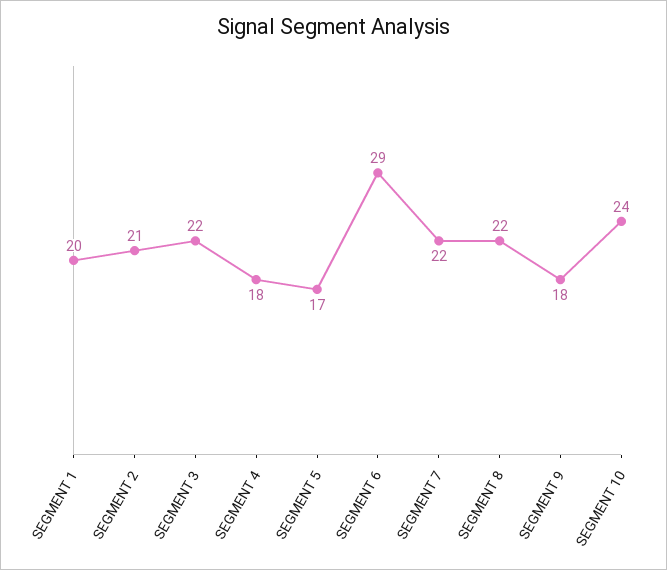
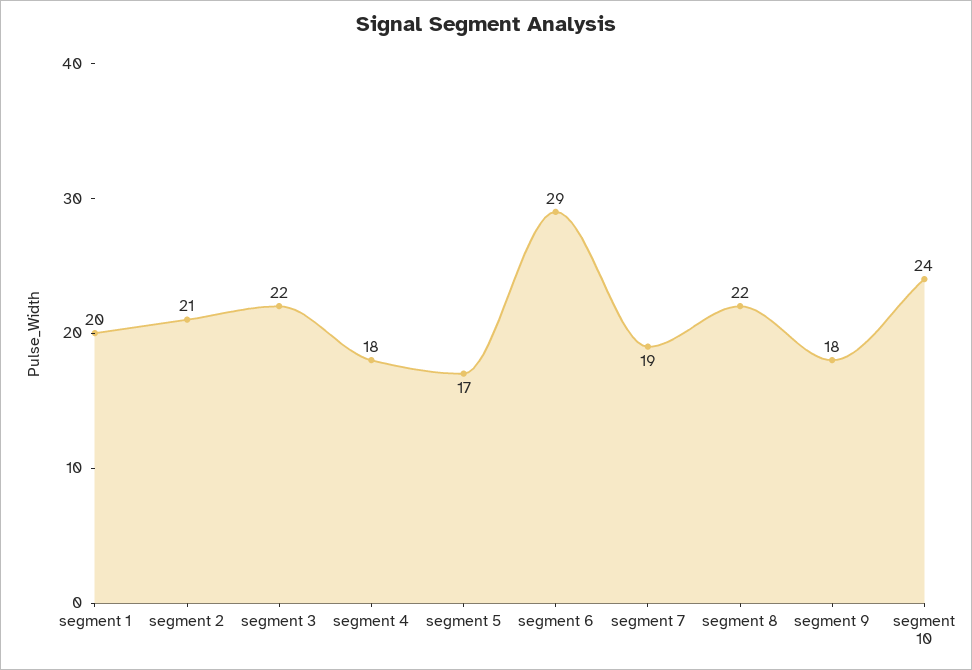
SEGMENT 7: 22 -> 19

